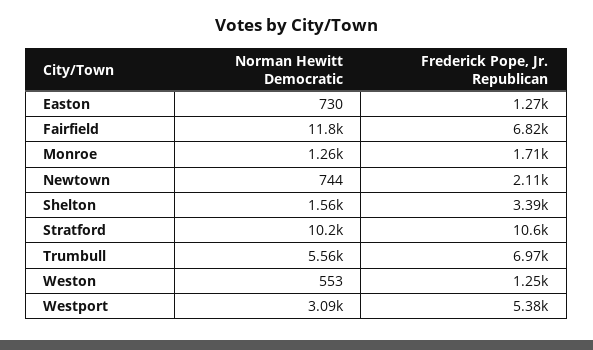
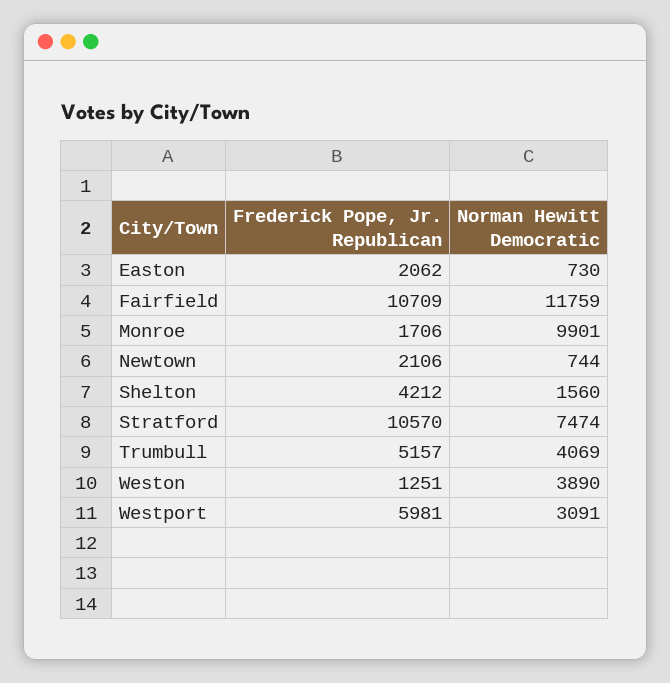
Frederick Pope, Jr. Republican, Easton: 1270 -> 2062
Frederick Pope, Jr. Republican, Fairfield: 6820 -> 10709
Norman Hewitt Democratic, Monroe: 1260 -> 9901
Frederick Pope, Jr. Republican, Shelton: 3390 -> 4212
Norman Hewitt Democratic, Stratford: 10200 -> 7474
Norman Hewitt Democratic, Trumbull: 5560 -> 4069
Frederick Pope, Jr. Republican, Trumbull: 6970 -> 5157
Norman Hewitt Democratic, Weston: 553 -> 3890
Frederick Pope, Jr. Republican, Westport: 5380 -> 5981

